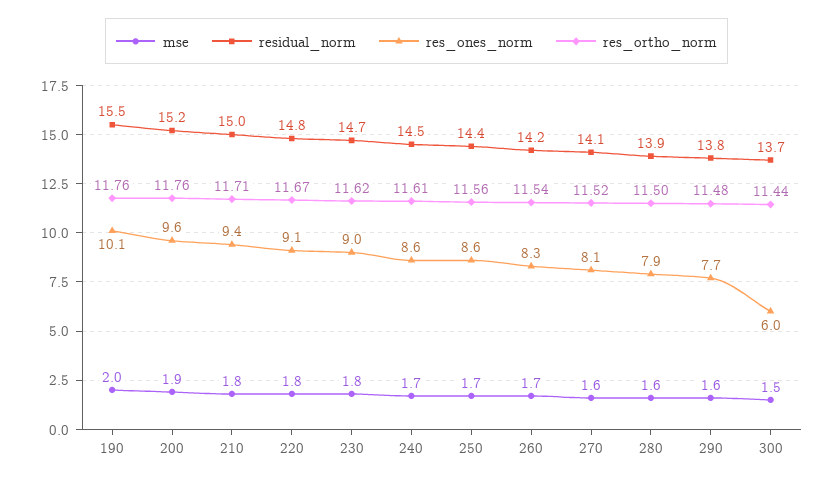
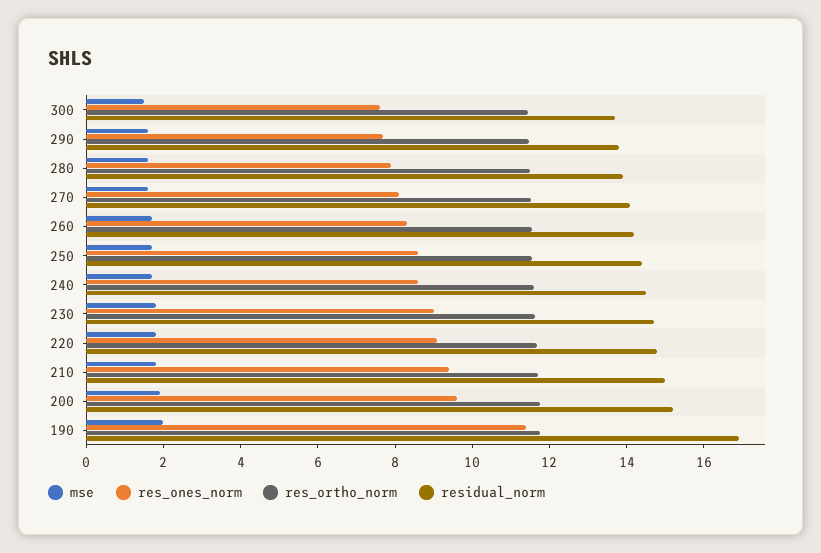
residual_norm, 190: 15.5 -> 17
res_ones_norm, 190: 10.1 -> 11.5
res_ones_norm, 300: 6 -> 7.5

